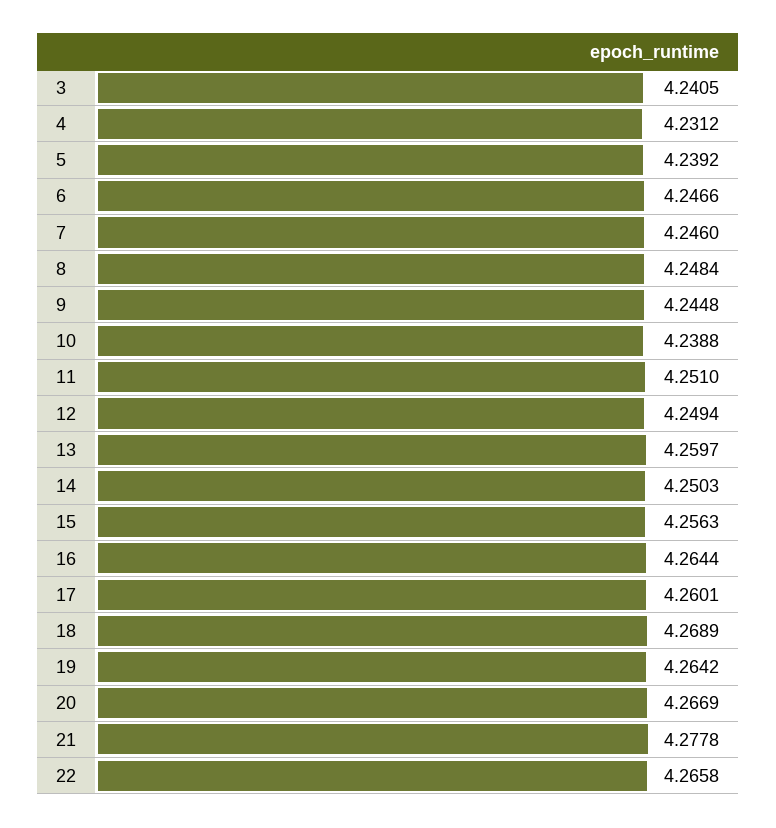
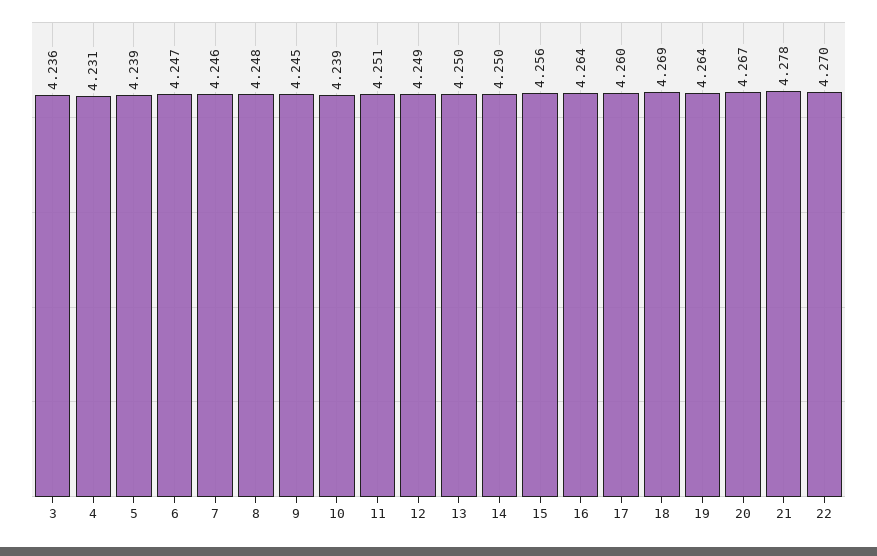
3: 4.2405 -> 4.236
13: 4.2597 -> 4.25
22: 4.2658 -> 4.27

